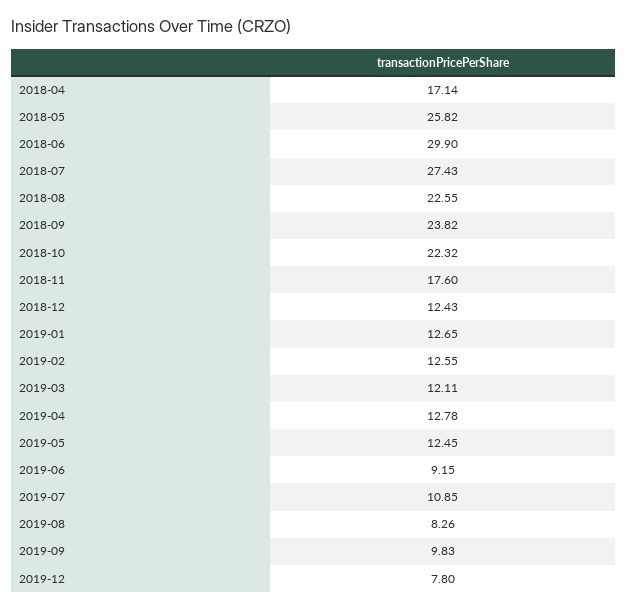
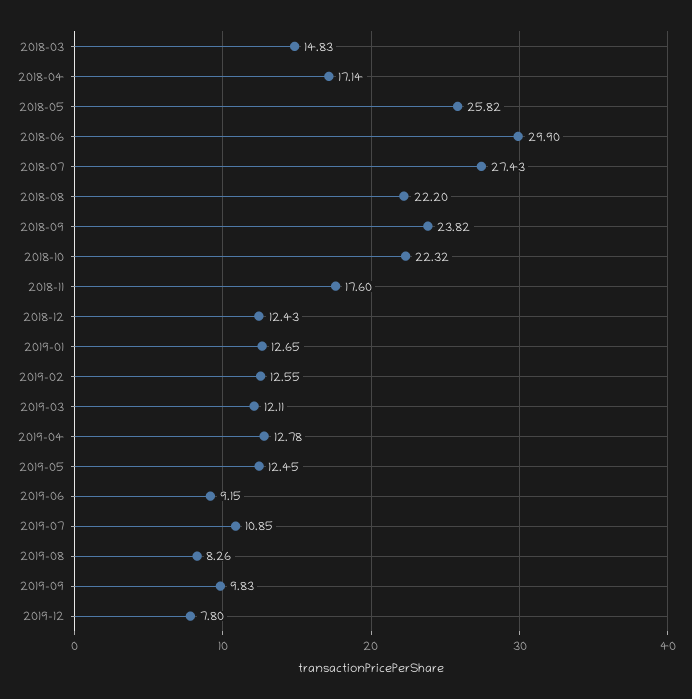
2018-08: 22.55 -> 22.2
2018-03: none -> 14.83

